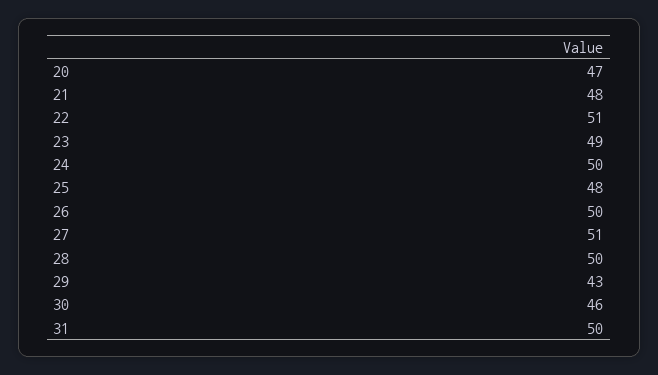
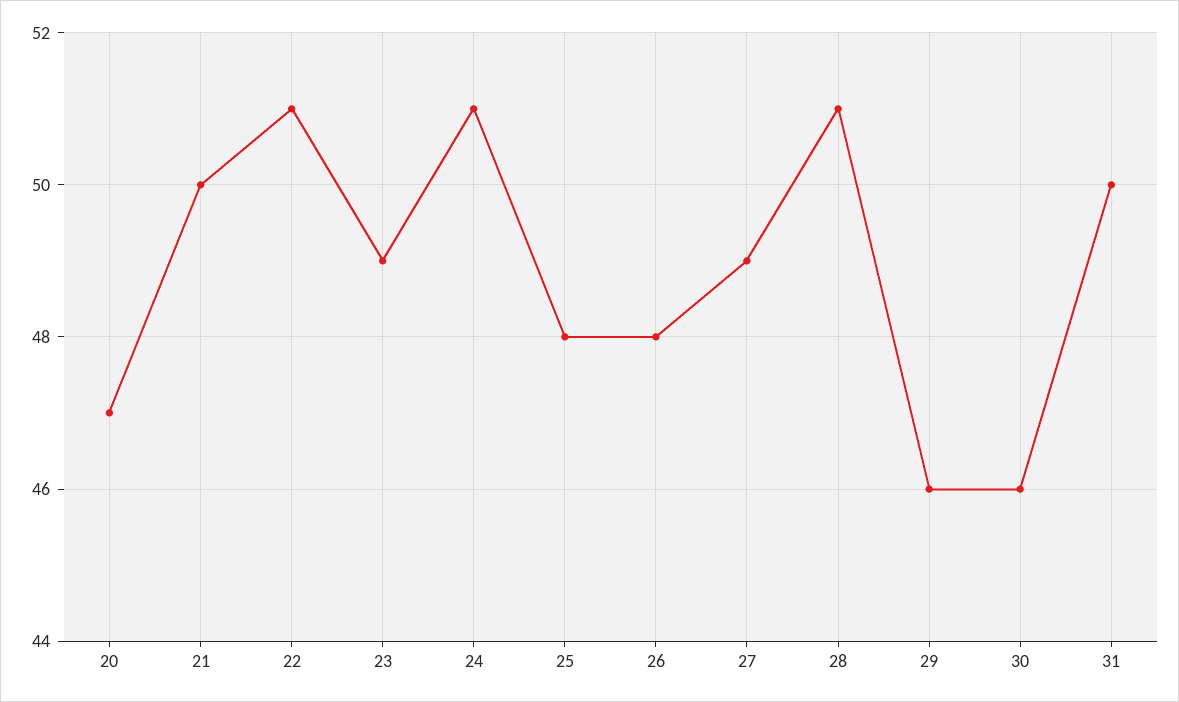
21: 48 -> 50
24: 50 -> 51
26: 50 -> 48
27: 51 -> 49
28: 50 -> 51
29: 43 -> 46

